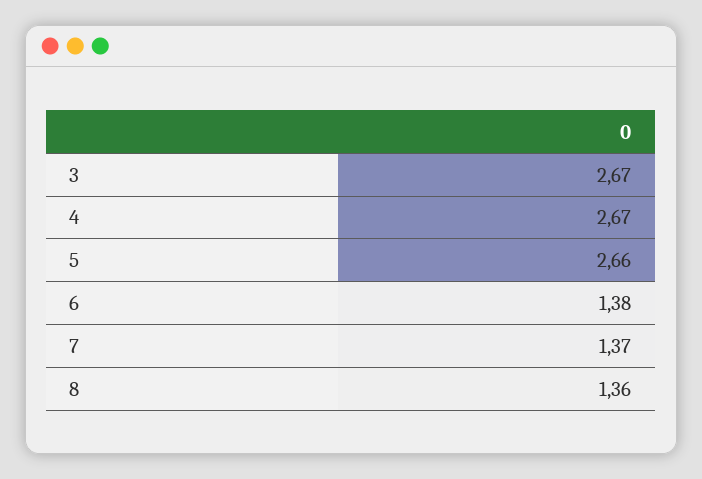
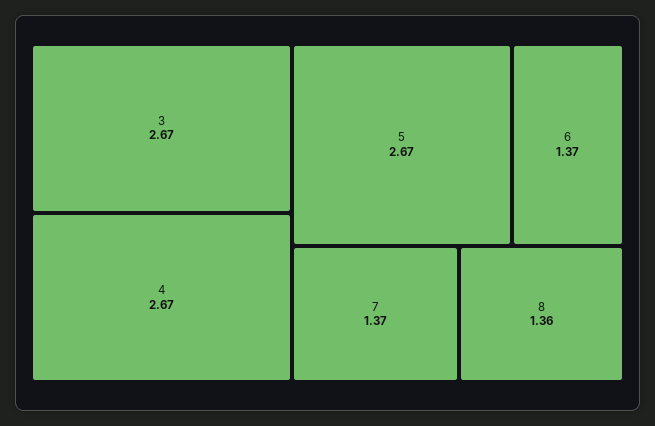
5: 2.66 -> 2.67
6: 1.38 -> 1.37

